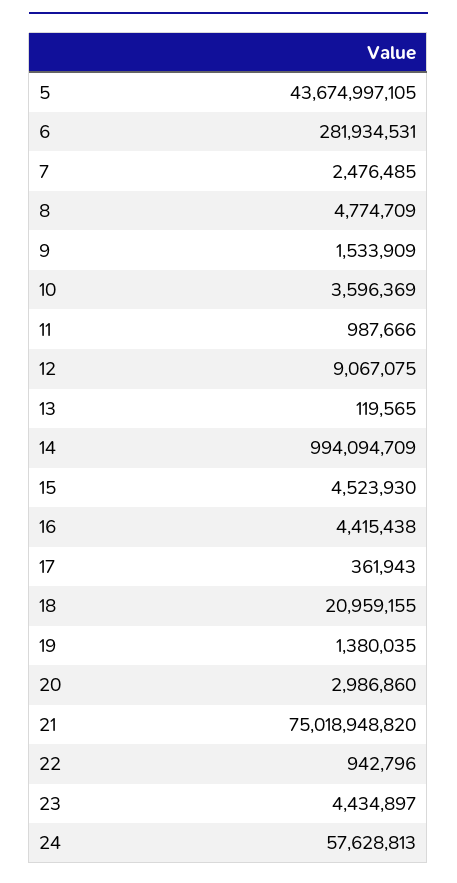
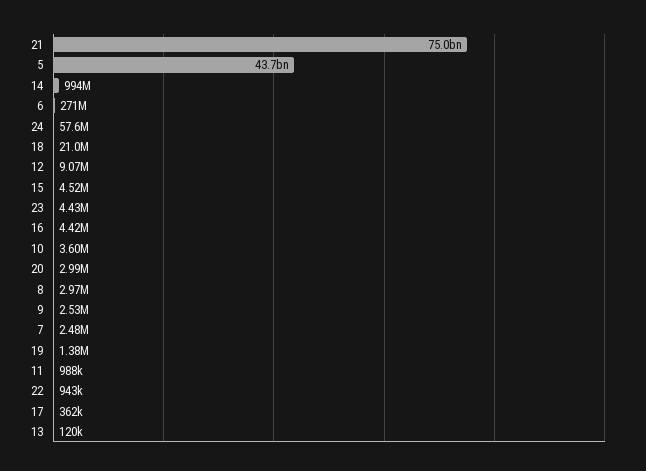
6: 281934531 -> 271000000
8: 4774709 -> 2970000
9: 1533909 -> 2530000

